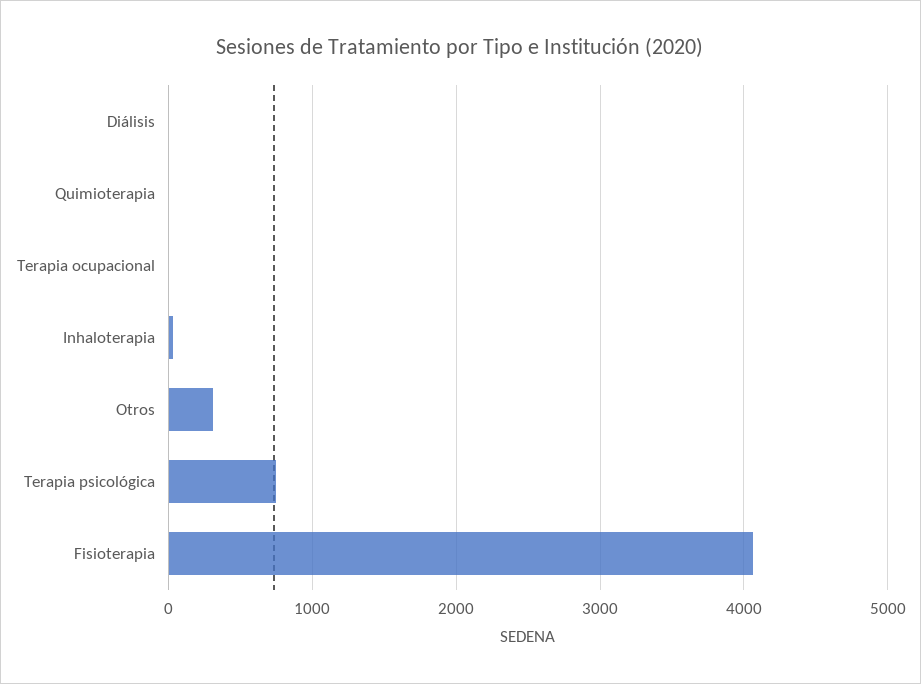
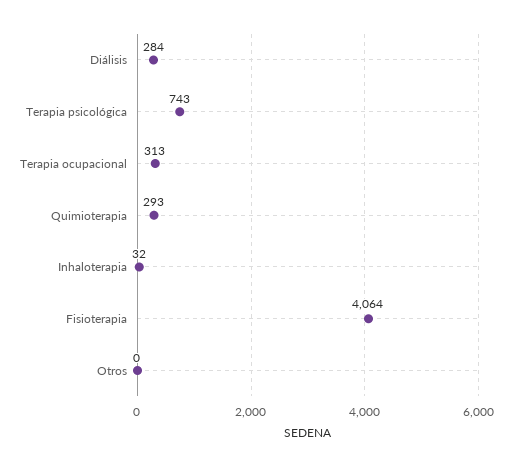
Diálisis: 0 -> 284
Quimioterapia: 0 -> 293
Terapia ocupacional: 0 -> 313
Otros: 300 -> 0

